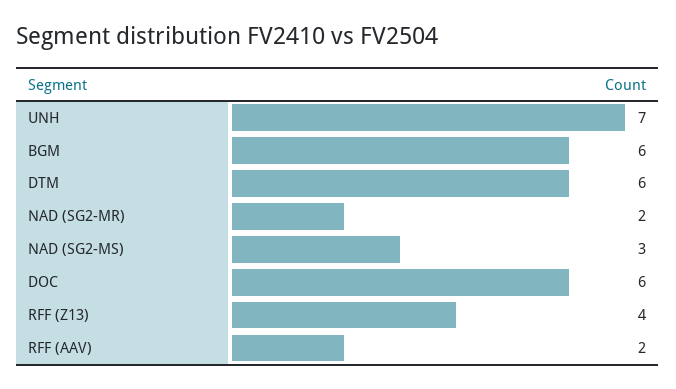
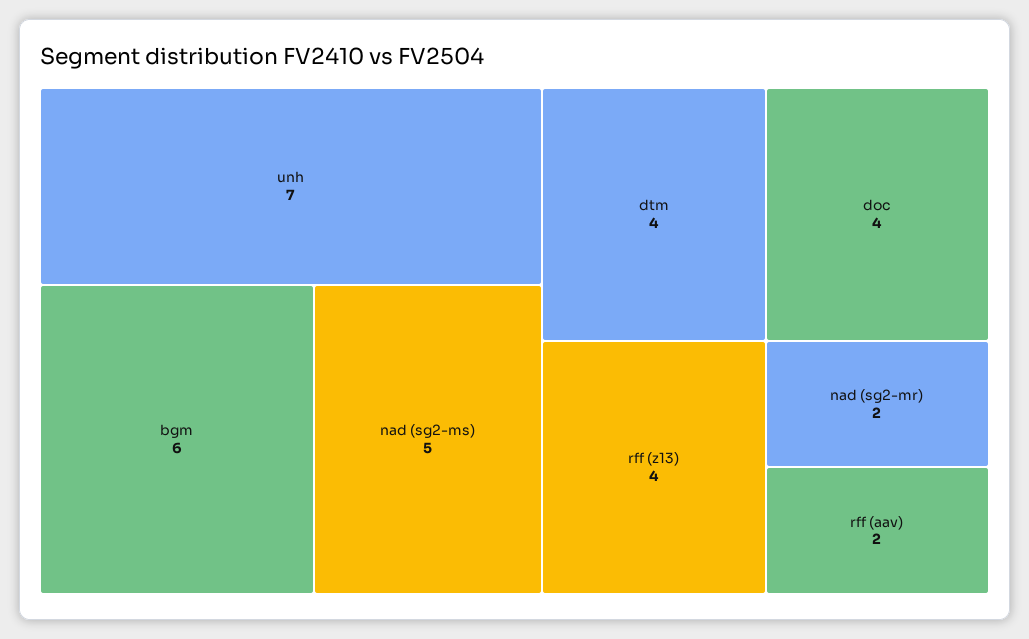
DTM: 6 -> 4
NAD (SG2-MS): 3 -> 5
DOC: 6 -> 4

